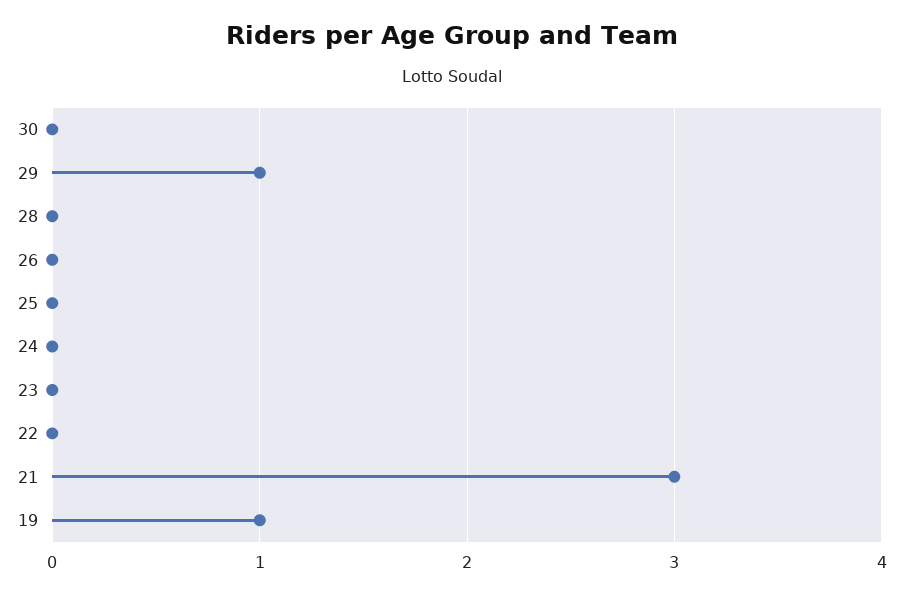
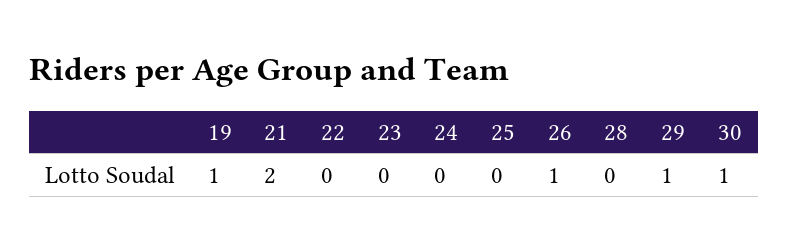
30: 0 -> 1
26: 0 -> 1
21: 3 -> 2

